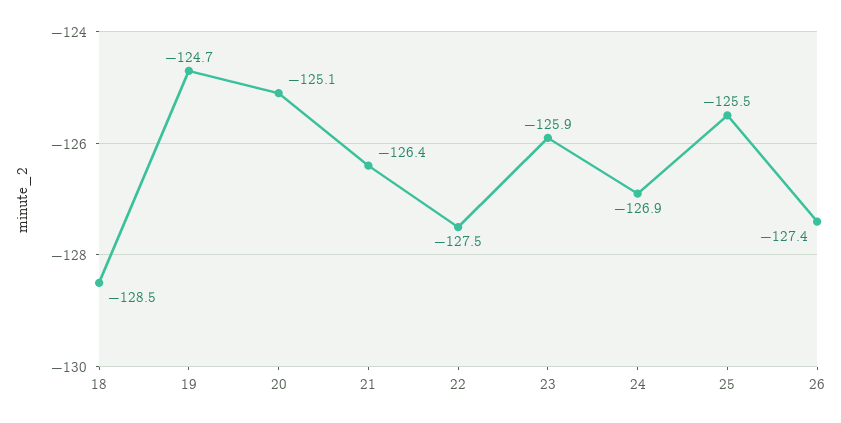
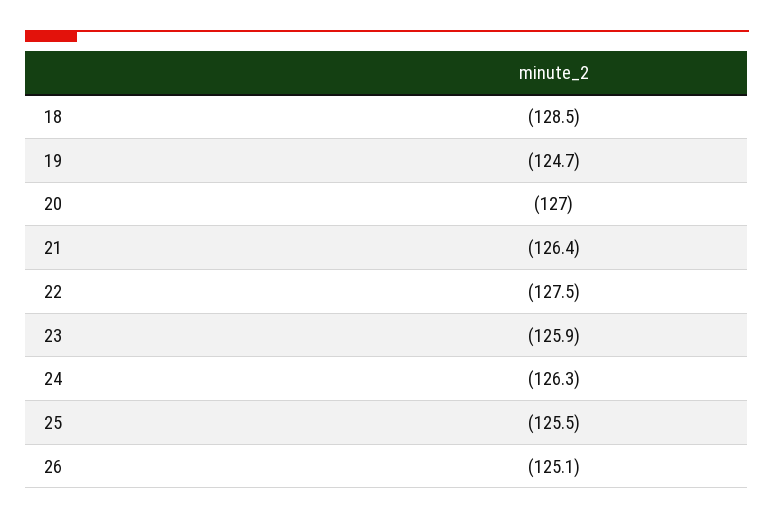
20: -125.1 -> -127
24: -126.9 -> -126.3
26: -127.4 -> -125.1

